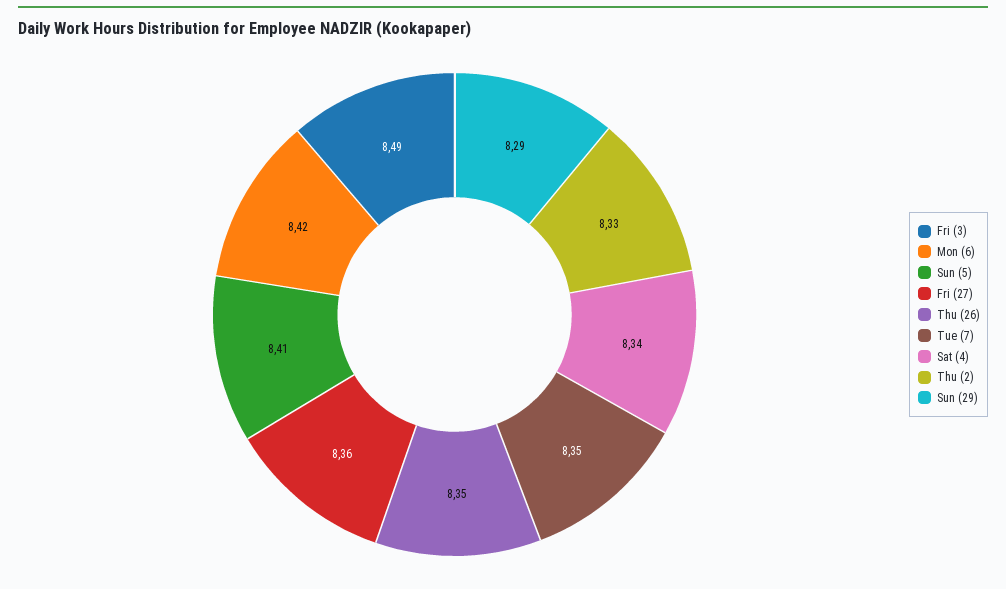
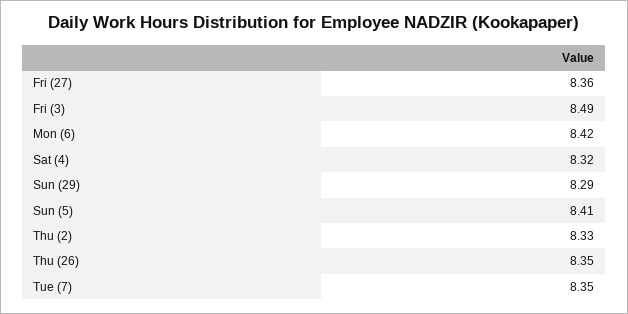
Sat (4): 8.34 -> 8.32

